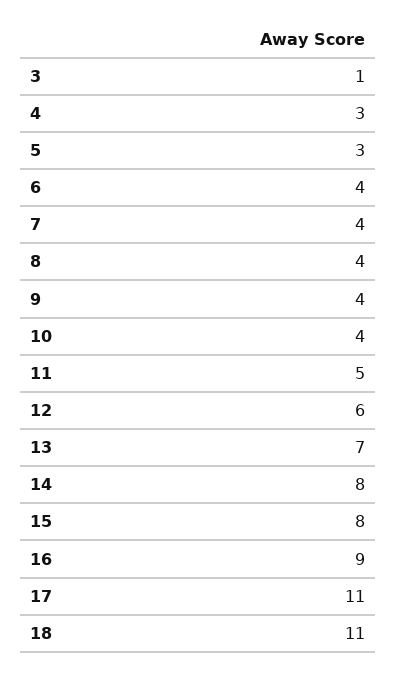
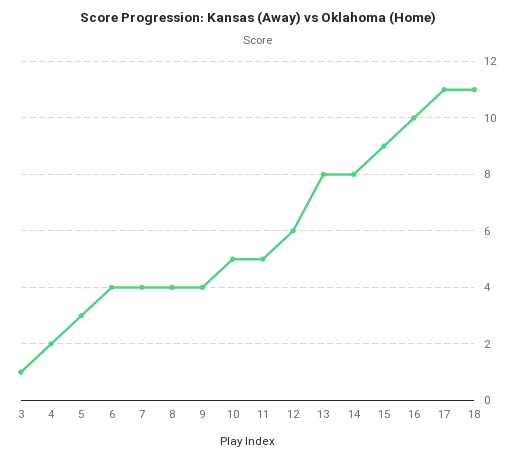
4: 3 -> 2
10: 4 -> 5
13: 7 -> 8
15: 8 -> 9
16: 9 -> 10

